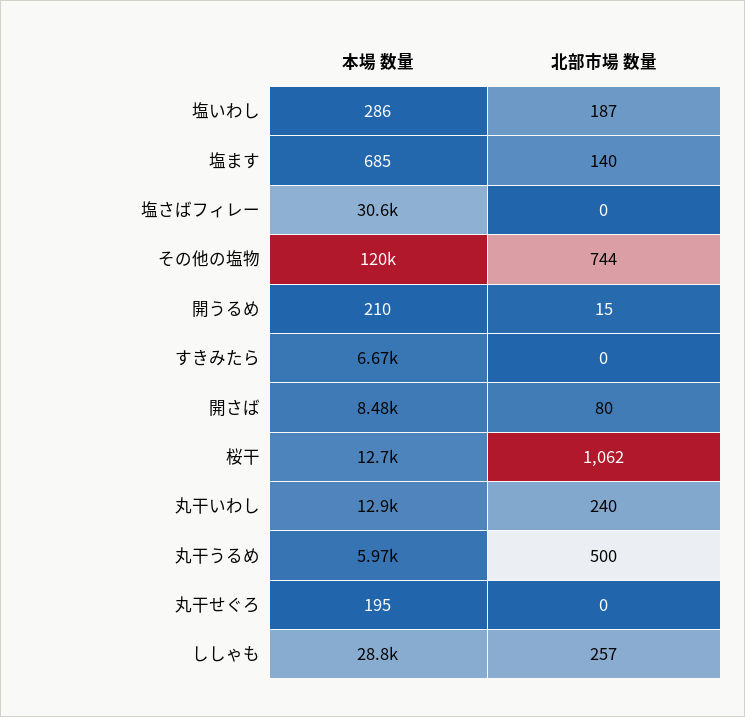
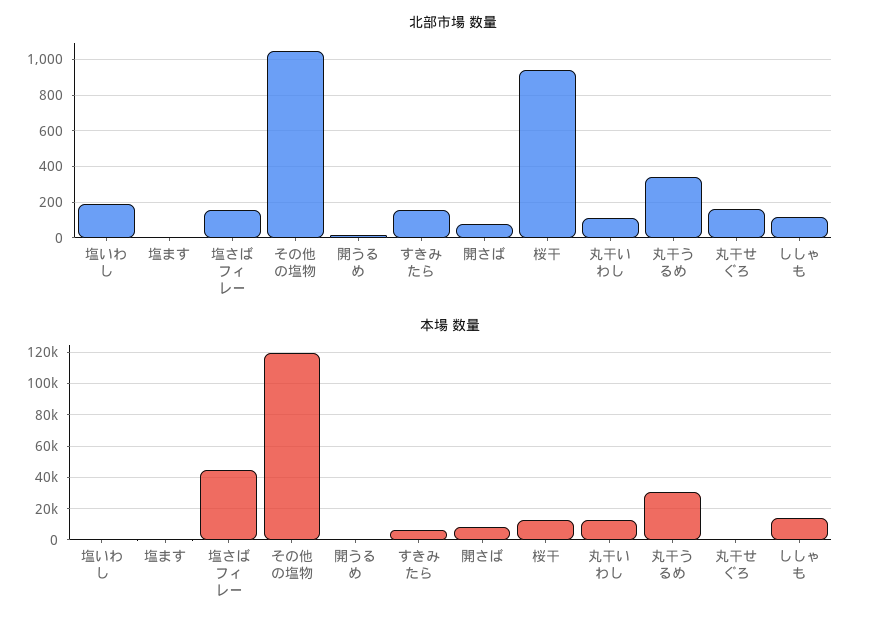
北部市場 数量, 塩ます: 140 -> 0
本場 数量, 塩さばフィレー: 30600 -> 45000
北部市場 数量, 塩さばフィレー: 0 -> 150
北部市場 数量, その他の塩物: 744 -> 1050
北部市場 数量, すきみたら: 0 -> 150
北部市場 数量, 桜干: 1062 -> 950
北部市場 数量, 丸干いわし: 240 -> 100
本場 数量, 丸干うるめ: 5970 -> 30000
北部市場 数量, 丸干うるめ: 500 -> 350
北部市場 数量, 丸干せぐろ: 0 -> 150
本場 数量, ししゃも: 28800 -> 15000
北部市場 数量, ししゃも: 257 -> 100

